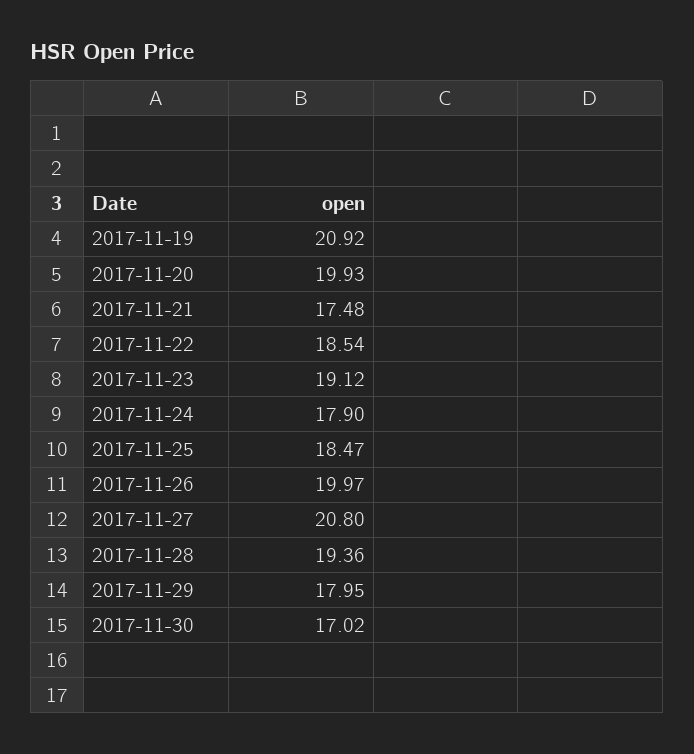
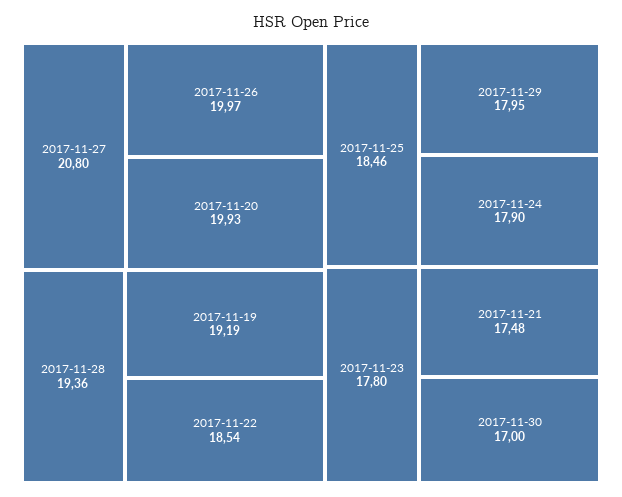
2017-11-19: 20.92 -> 19.19
2017-11-23: 19.12 -> 17.8
2017-11-25: 18.47 -> 18.46
2017-11-30: 17.02 -> 17

